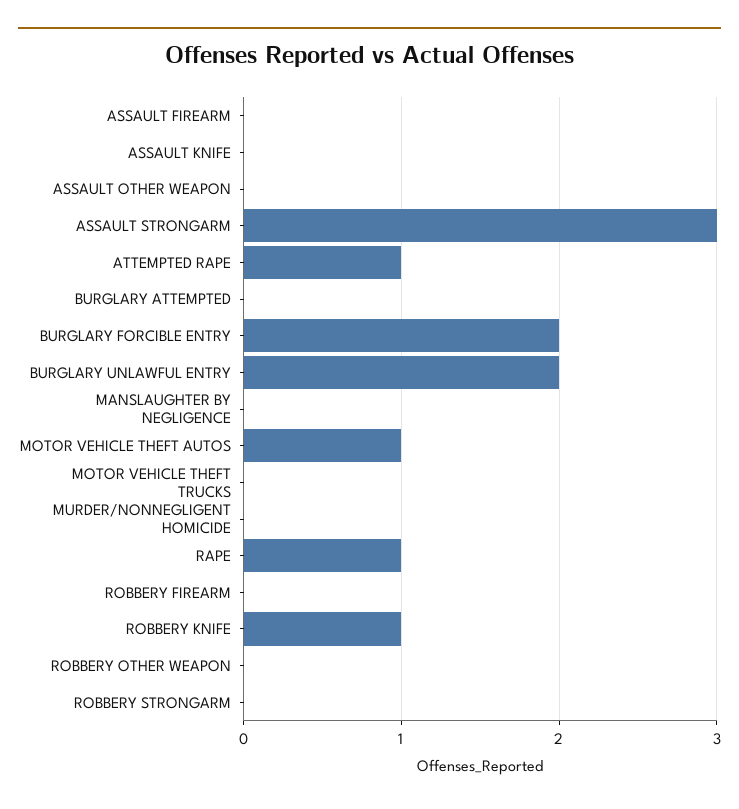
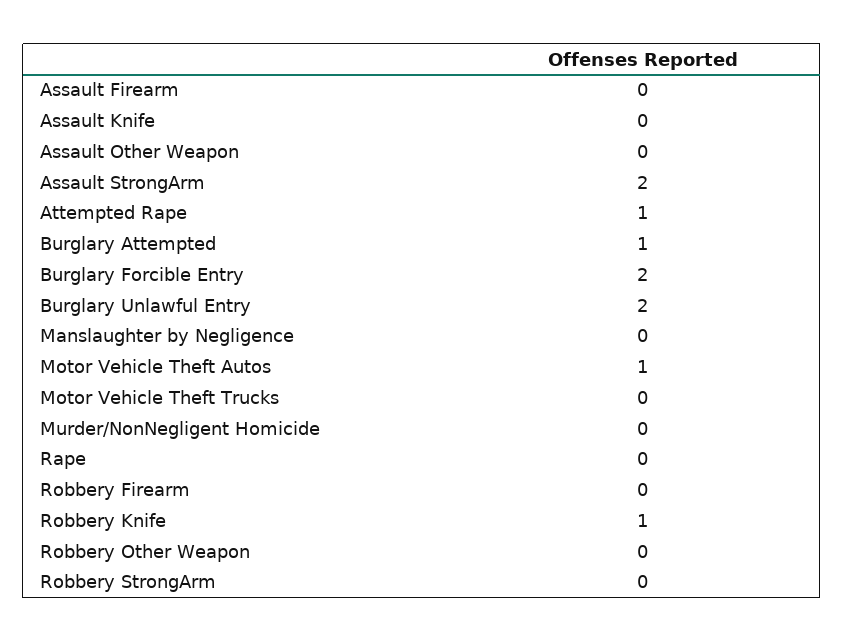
ASSAULT STRONGARM: 3 -> 2
BURGLARY ATTEMPTED: 0 -> 1
RAPE: 1 -> 0

